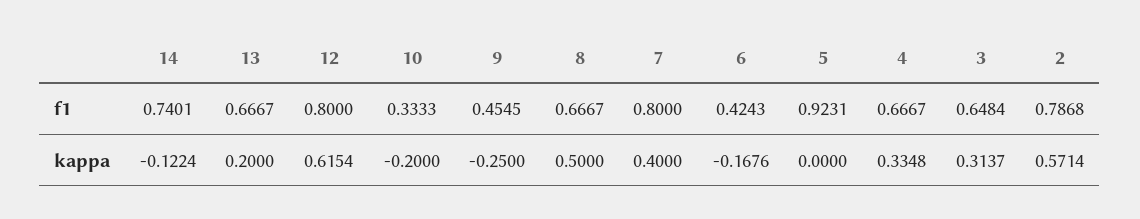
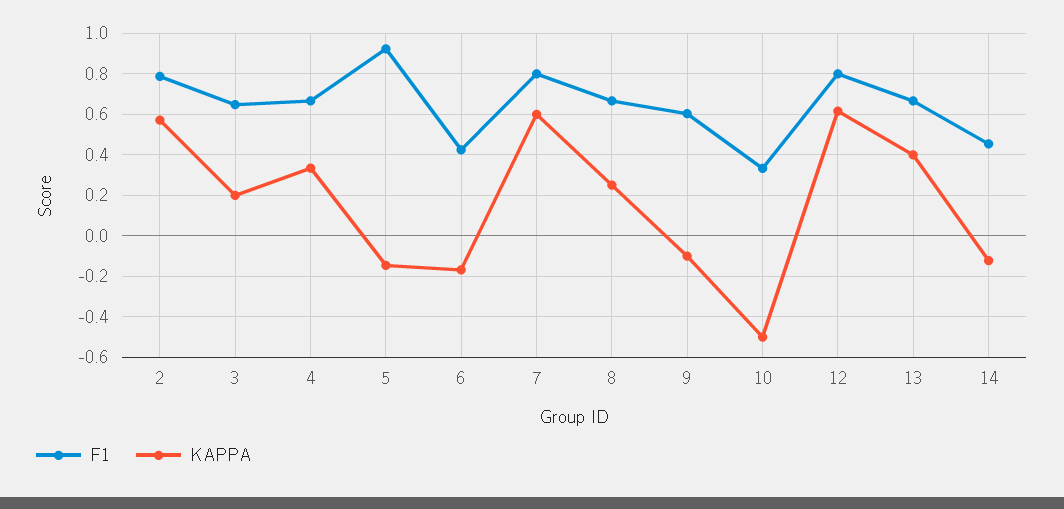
f1, 14: 0.7401 -> 0.45
f1, 9: 0.4545 -> 0.6
kappa, 13: 0.2 -> 0.4
kappa, 10: -0.2 -> -0.5
kappa, 9: -0.25 -> -0.1
kappa, 8: 0.5 -> 0.25
kappa, 7: 0.4 -> 0.6
kappa, 5: 0 -> -0.15
kappa, 3: 0.3137 -> 0.2

